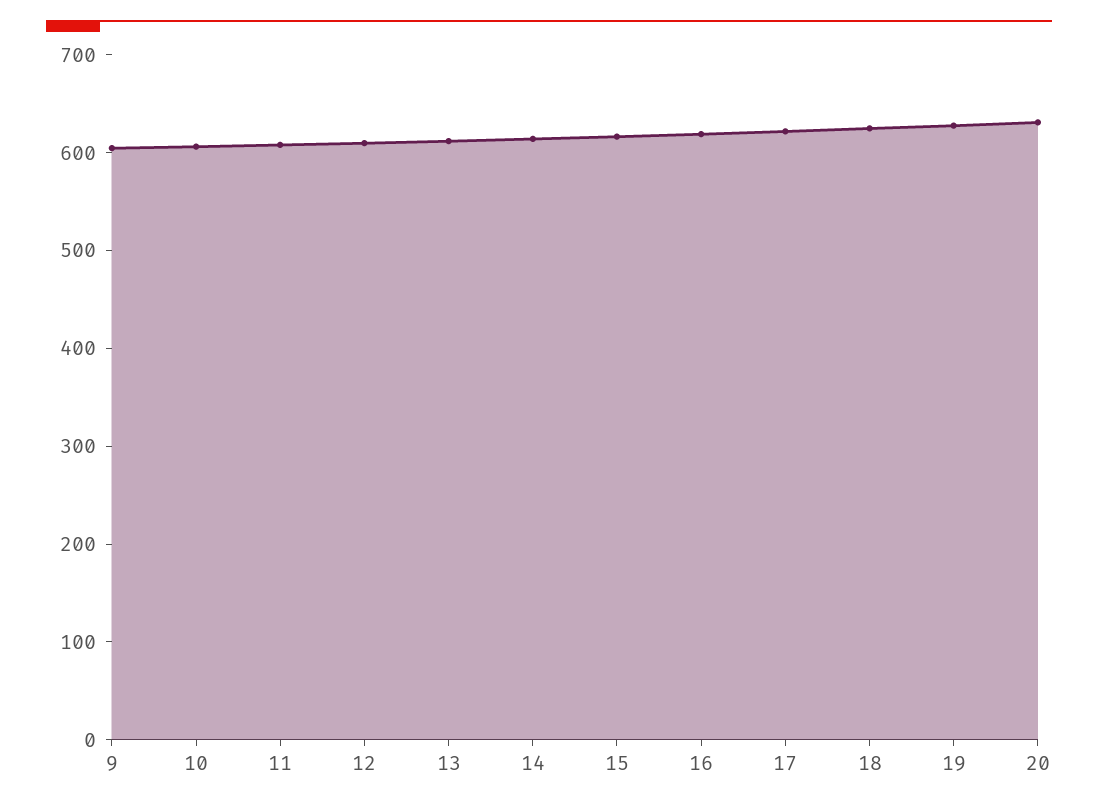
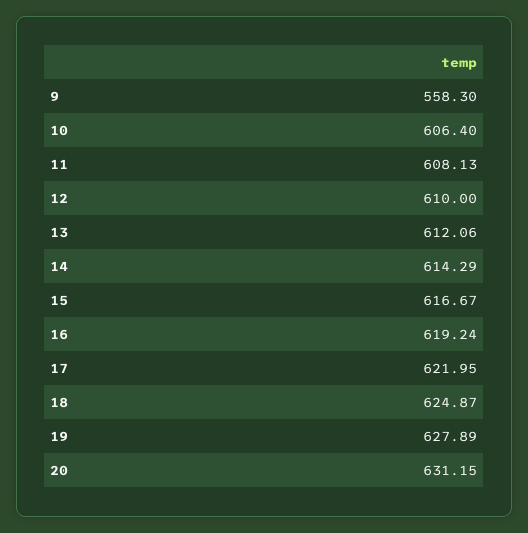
9: 600 -> 558.3

